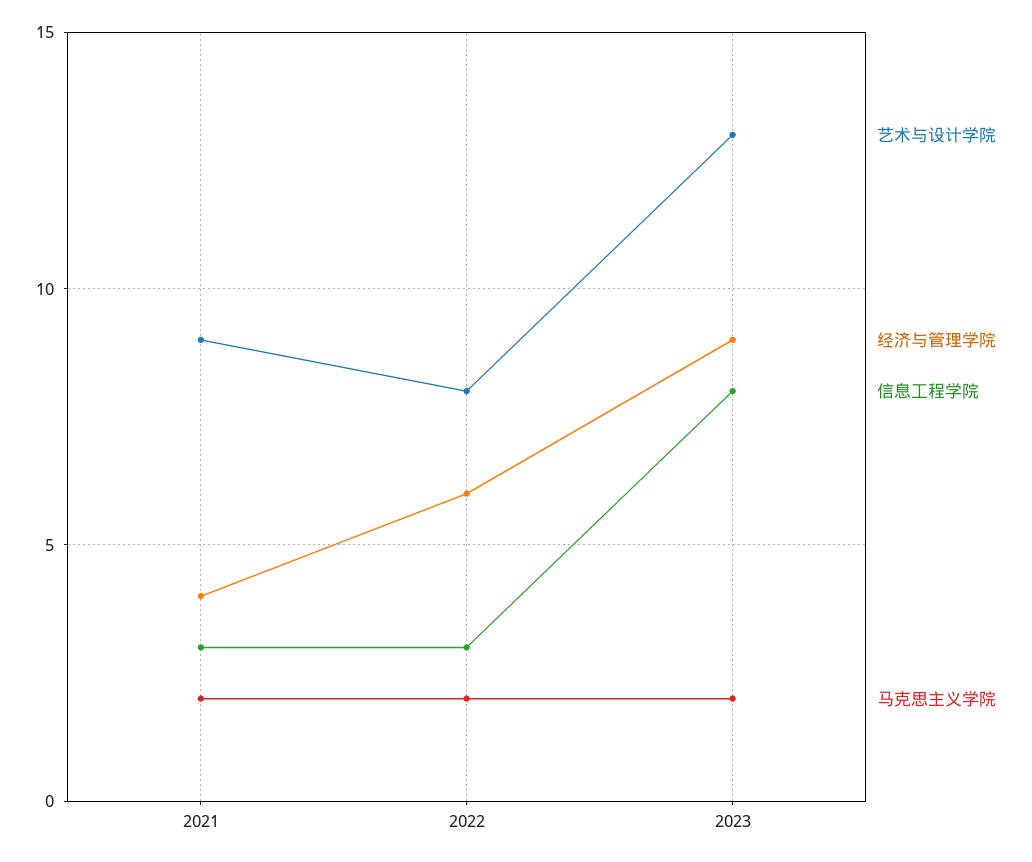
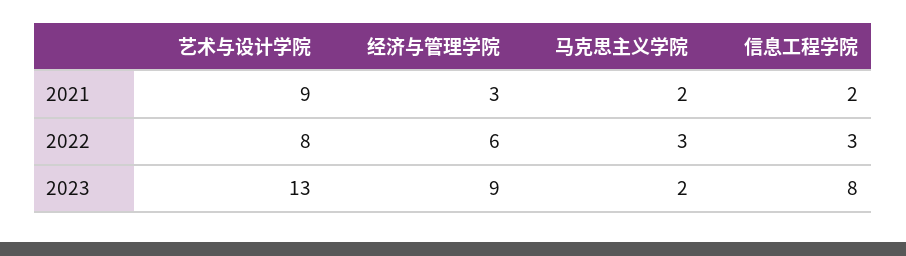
经济与管理学院, 2021: 4 -> 3
信息工程学院, 2021: 3 -> 2
马克思主义学院, 2022: 2 -> 3

